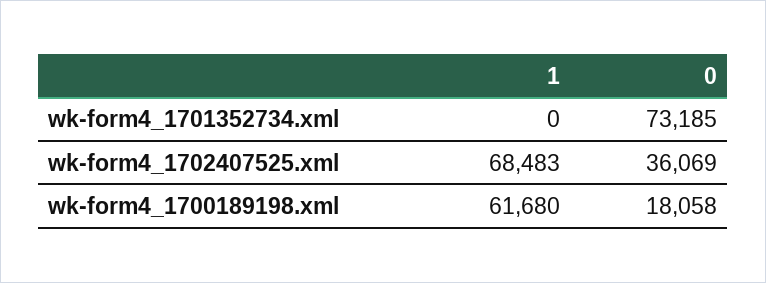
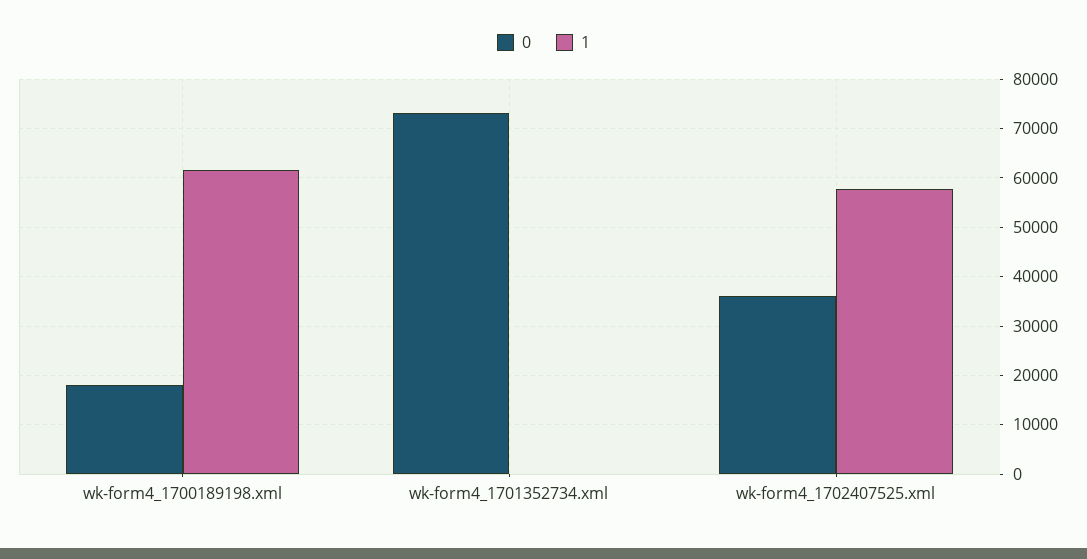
1, wk-form4_1702407525.xml: 68483 -> 58000

